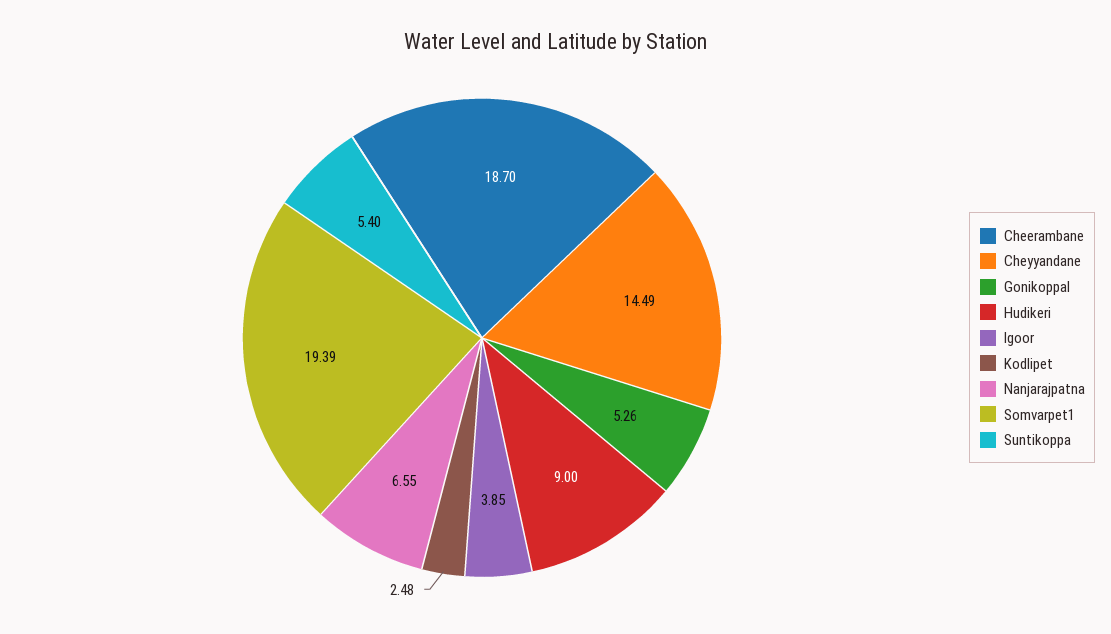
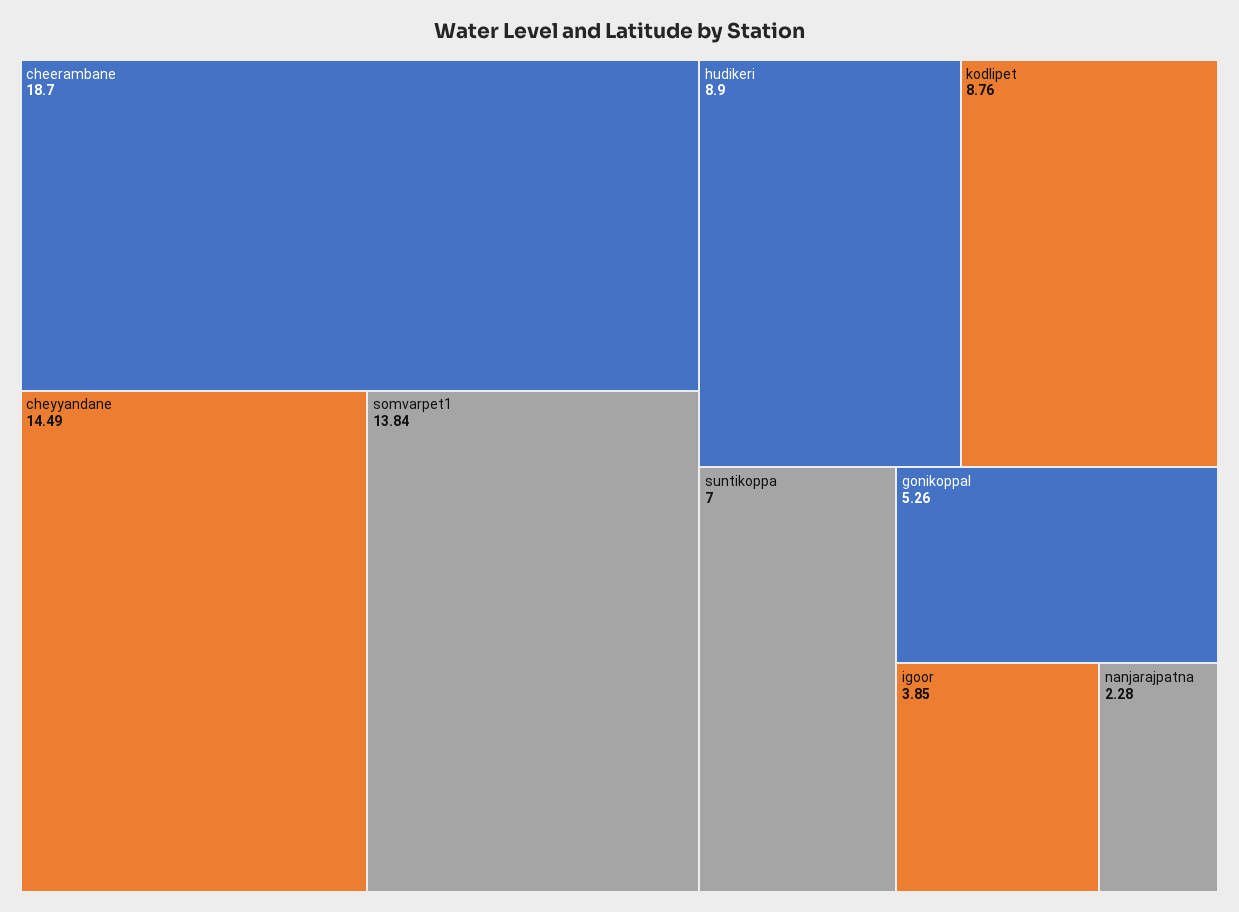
Hudikeri: 9 -> 8.9
Kodlipet: 2.48 -> 8.76
Nanjarajpatna: 6.55 -> 2.28
Somvarpet1: 19.39 -> 13.84
Suntikoppa: 5.4 -> 7

